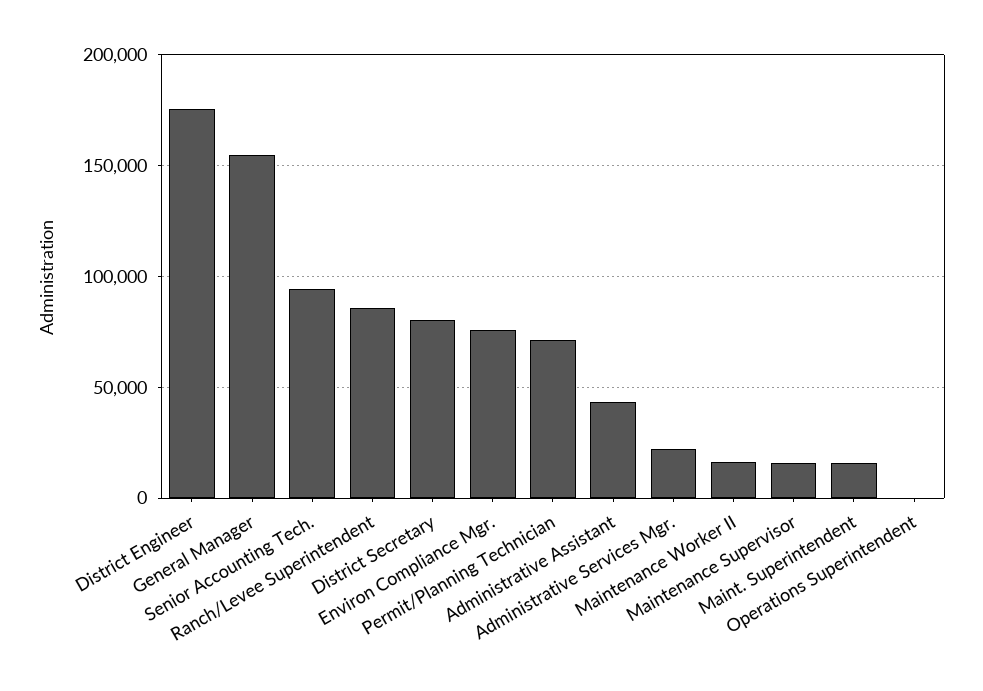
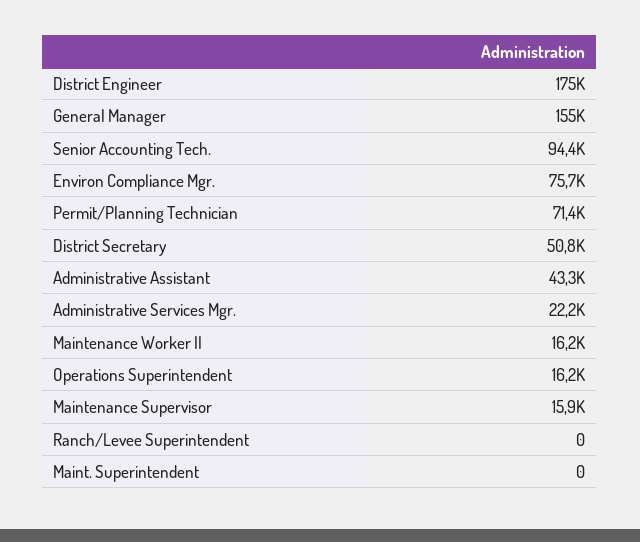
Ranch/Levee Superintendent: 85000 -> 0
District Secretary: 80000 -> 50800
Maint. Superintendent: 15000 -> 0
Operations Superintendent: 0 -> 16200

